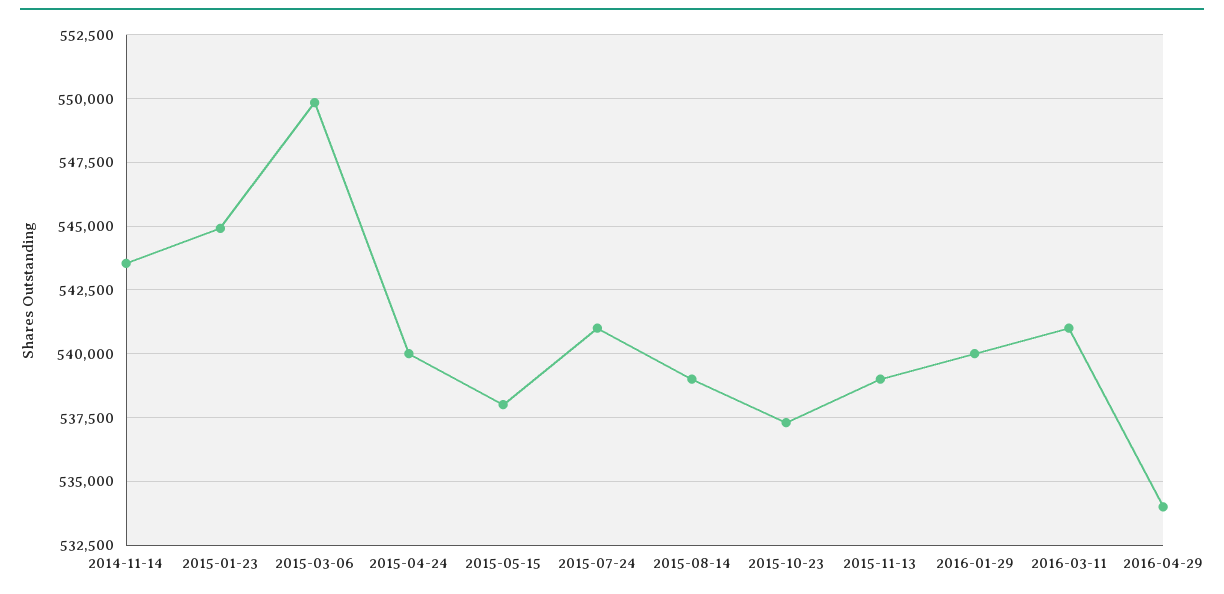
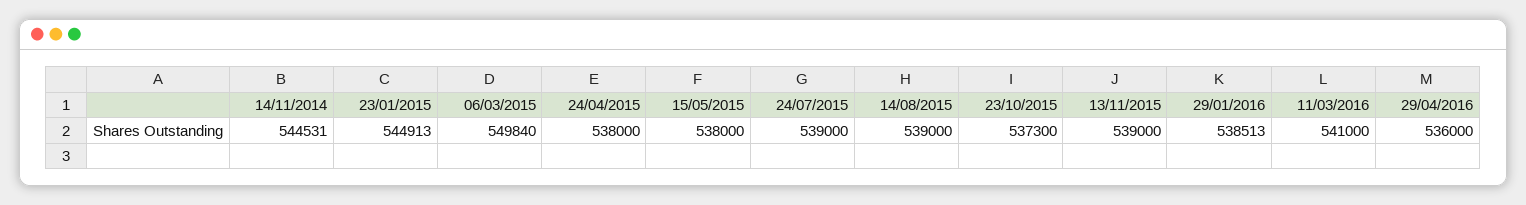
2014-11-14: 543500 -> 544531
2015-04-24: 540000 -> 538000
2015-07-24: 541000 -> 539000
2016-01-29: 540000 -> 538513
2016-04-29: 534000 -> 536000

